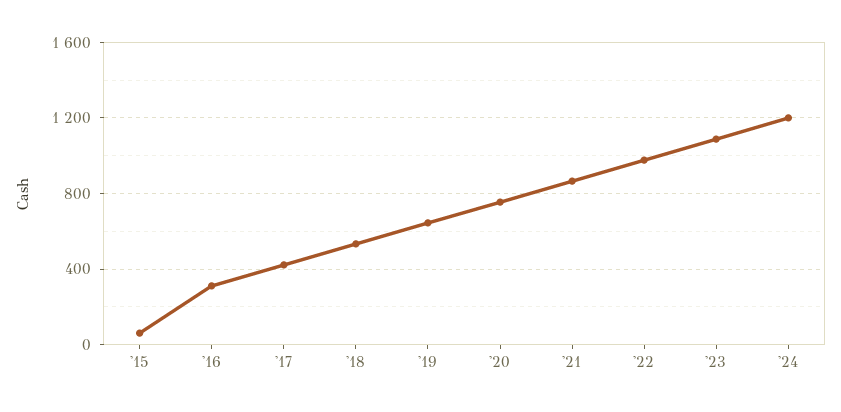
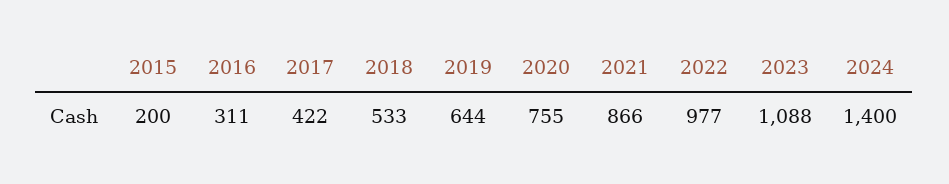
'15: 50 -> 200
'24: 1200 -> 1400

